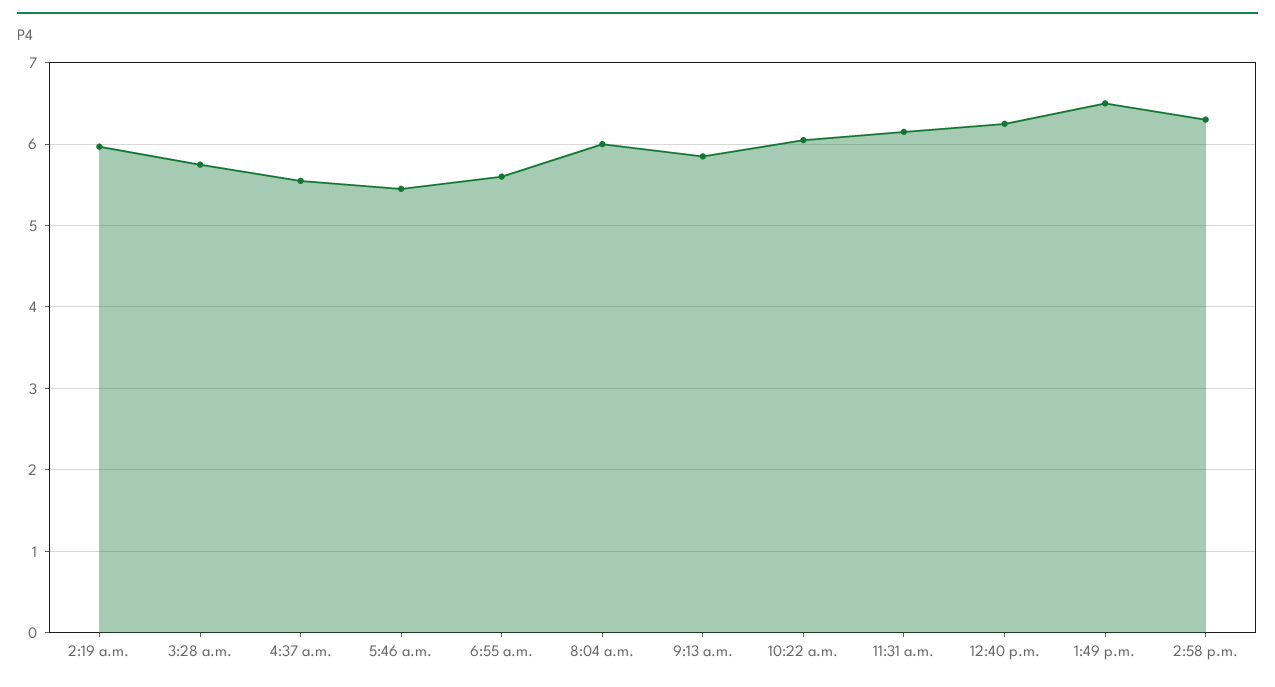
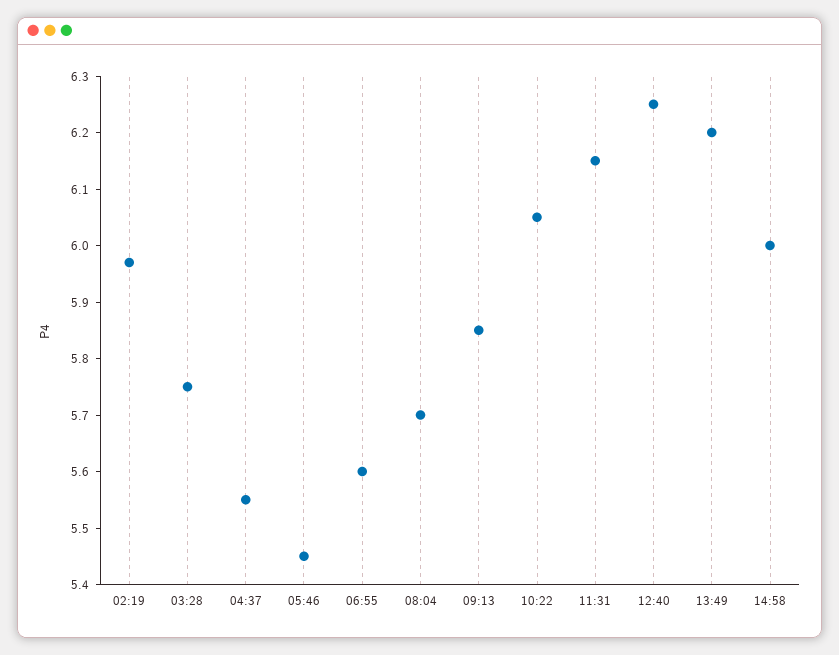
8:04 a.m.: 6 -> 5.7
1:49 p.m.: 6.5 -> 6.2
2:58 p.m.: 6.3 -> 6

